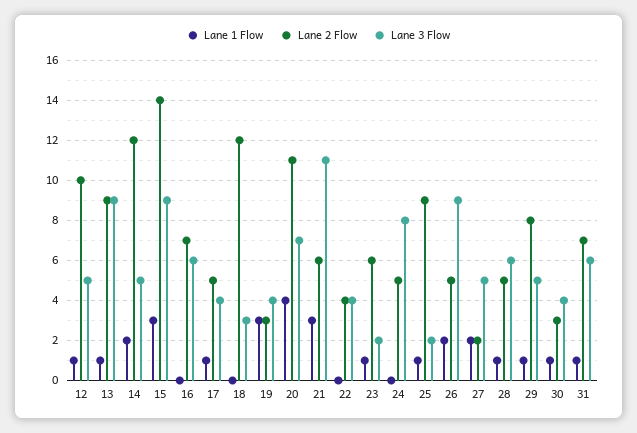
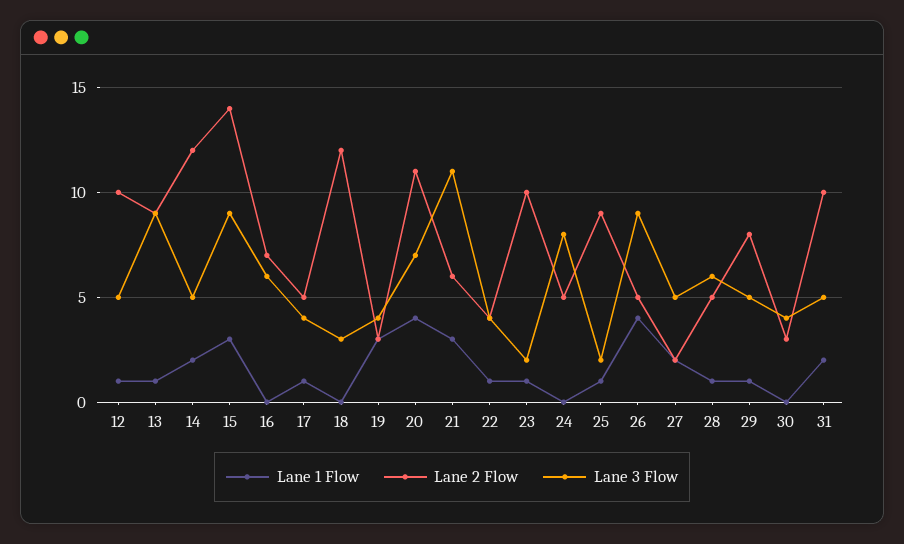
Lane 1 Flow, 22: 0 -> 1
Lane 2 Flow, 23: 6 -> 10
Lane 1 Flow, 26: 2 -> 4
Lane 1 Flow, 30: 1 -> 0
Lane 1 Flow, 31: 1 -> 2
Lane 2 Flow, 31: 7 -> 10
Lane 3 Flow, 31: 6 -> 5

